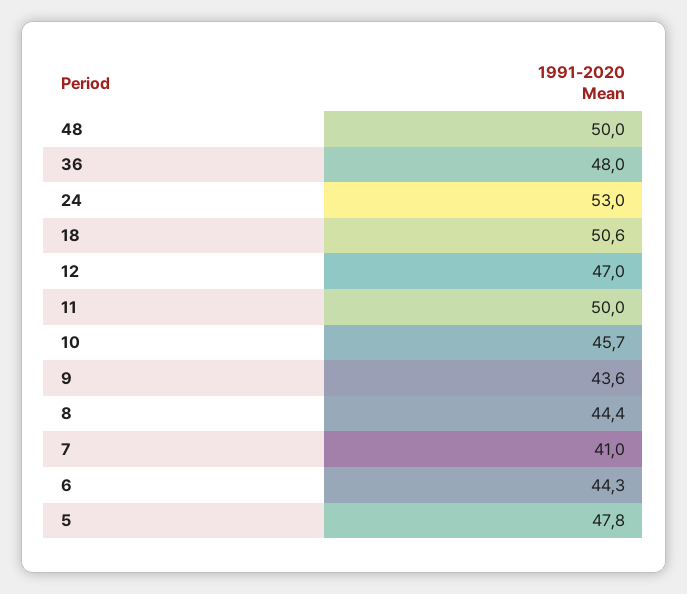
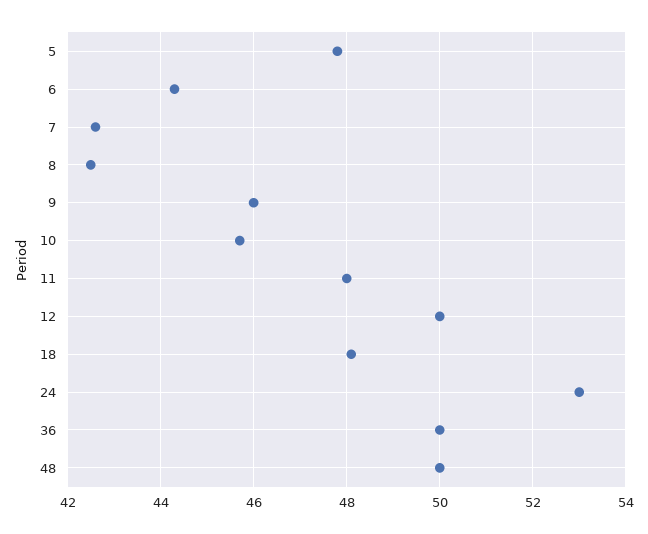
36: 48 -> 50
18: 50.6 -> 48
12: 47 -> 50
11: 50 -> 48
9: 43.6 -> 46
8: 44.4 -> 42.5
7: 41 -> 42.5

